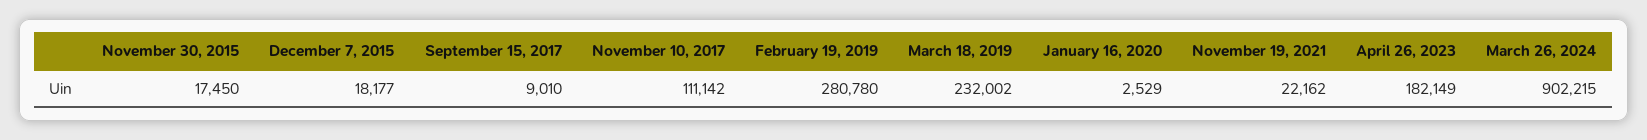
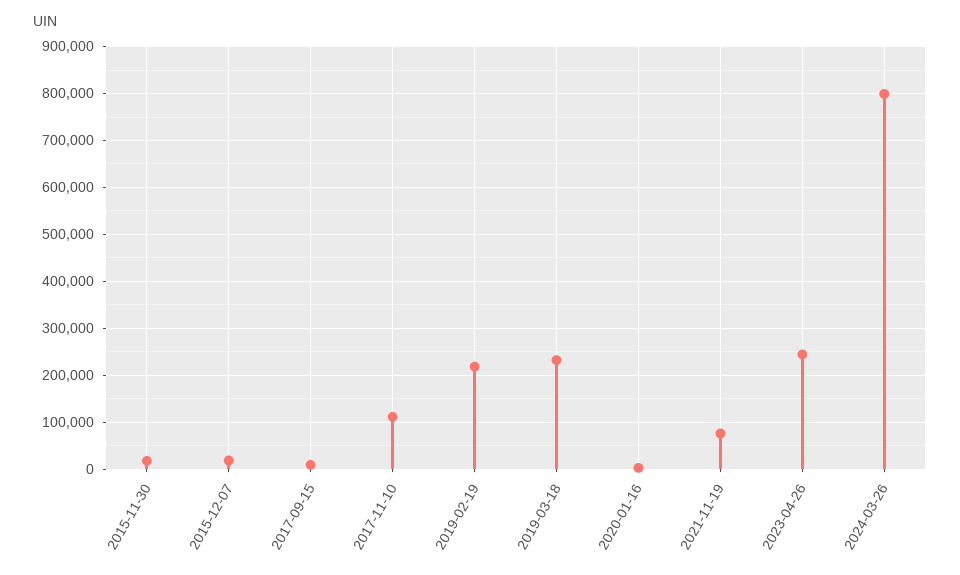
February 19, 2019: 280780 -> 220000
November 19, 2021: 22162 -> 80000
April 26, 2023: 182149 -> 240000
March 26, 2024: 902215 -> 800000

